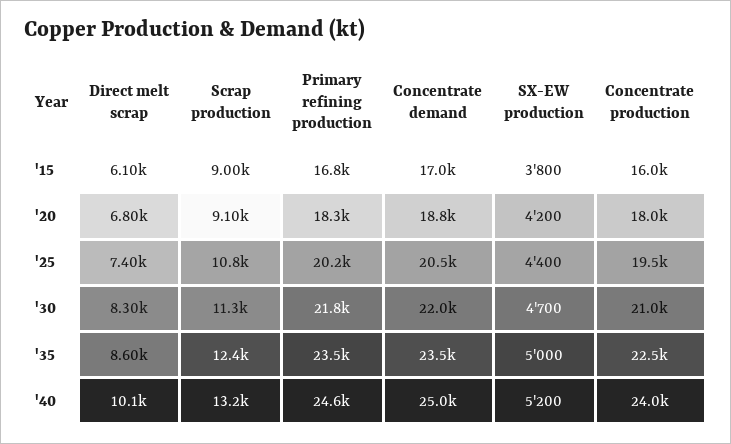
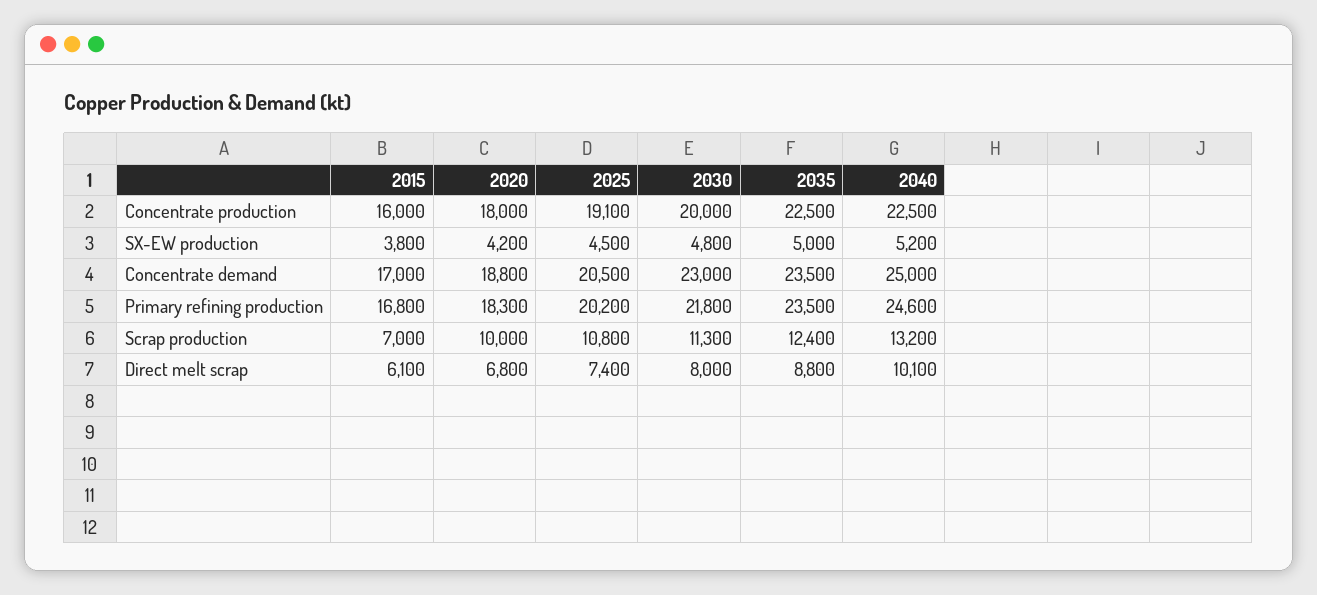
Scrap production, '15: 9000 -> 7000
Scrap production, '20: 9100 -> 10000
SX-EW production, '25: 4400 -> 4500
Concentrate production, '25: 19500 -> 19100
Direct melt scrap, '30: 8300 -> 8000
Concentrate demand, '30: 22000 -> 23000
SX-EW production, '30: 4700 -> 4800
Concentrate production, '30: 21000 -> 20000
Direct melt scrap, '35: 8600 -> 8800
Concentrate production, '40: 24000 -> 22500

